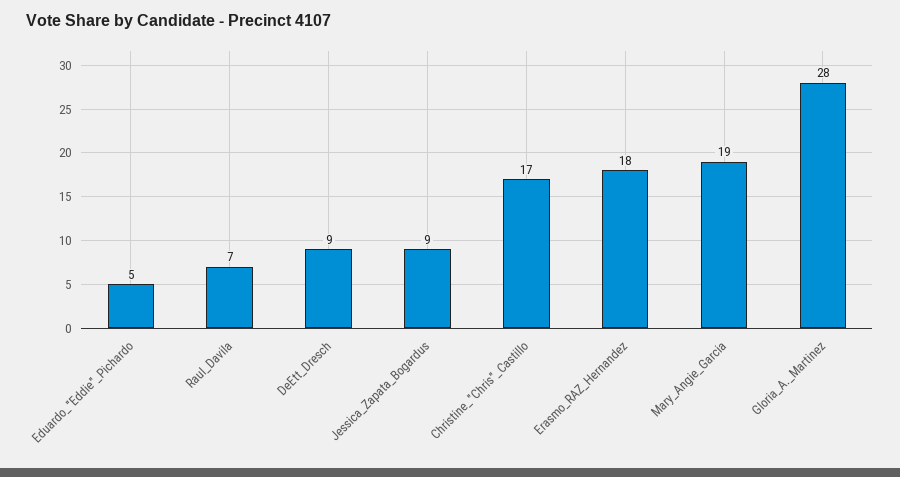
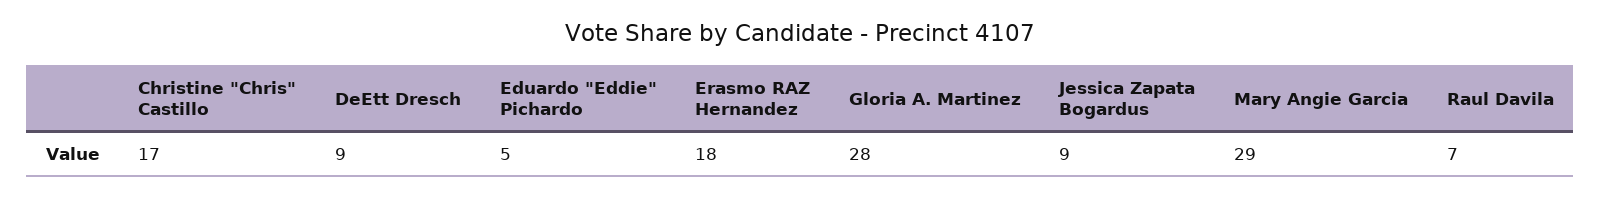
Mary_Angie_Garcia: 19 -> 29

